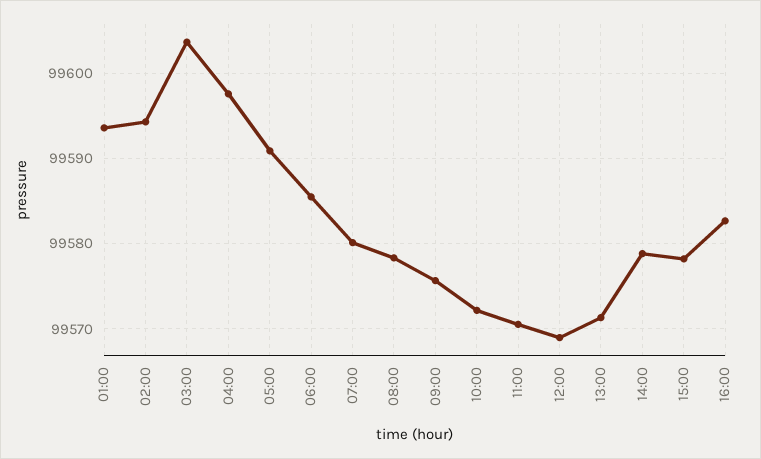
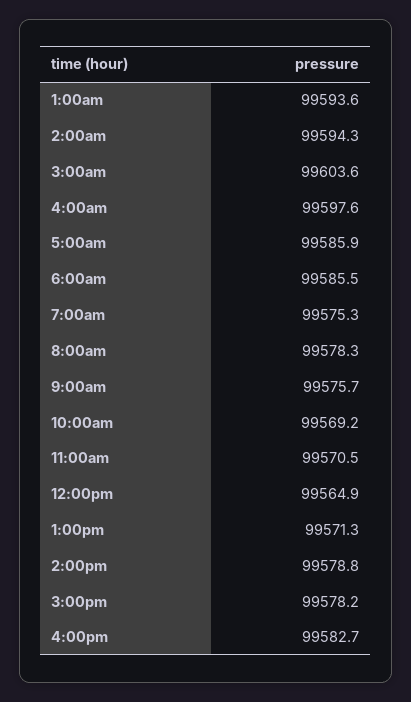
05:00: 99591 -> 99585.9
07:00: 99580 -> 99575.3
10:00: 99572 -> 99569.2
12:00: 99569 -> 99564.9

